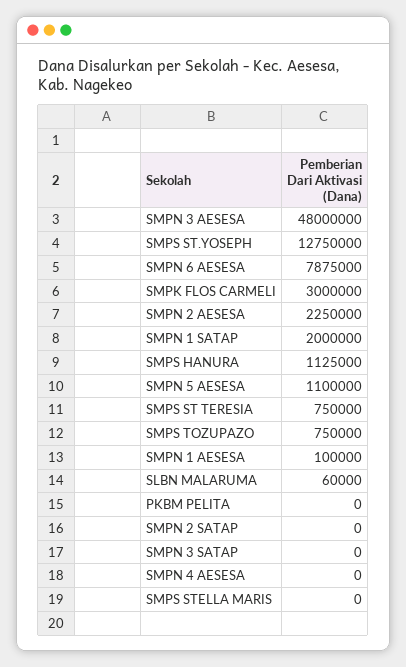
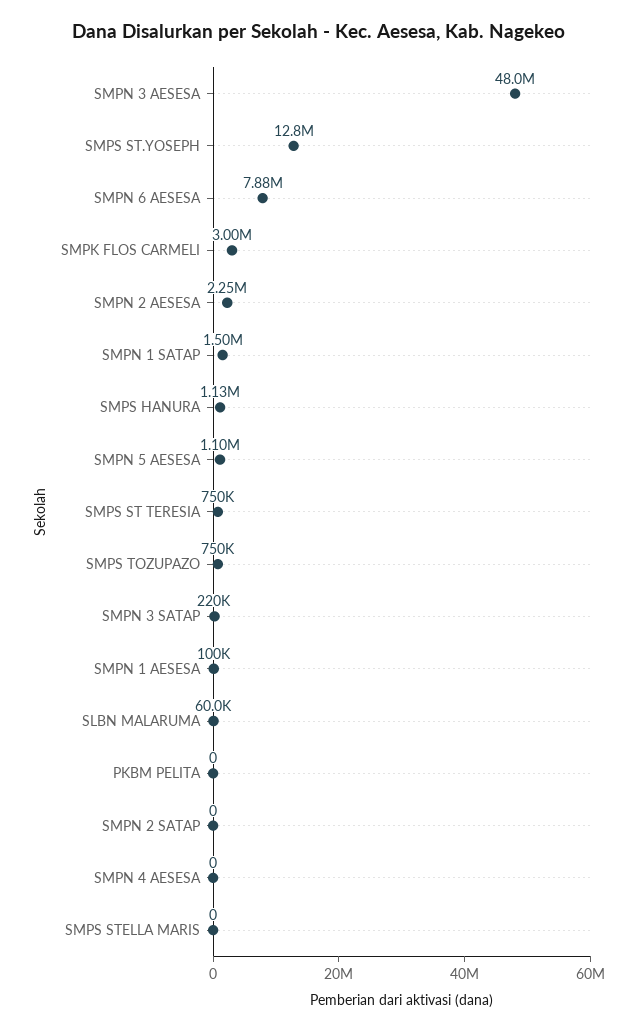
SMPN 1 SATAP: 2000000 -> 1500000
SMPN 3 SATAP: 0 -> 220000

